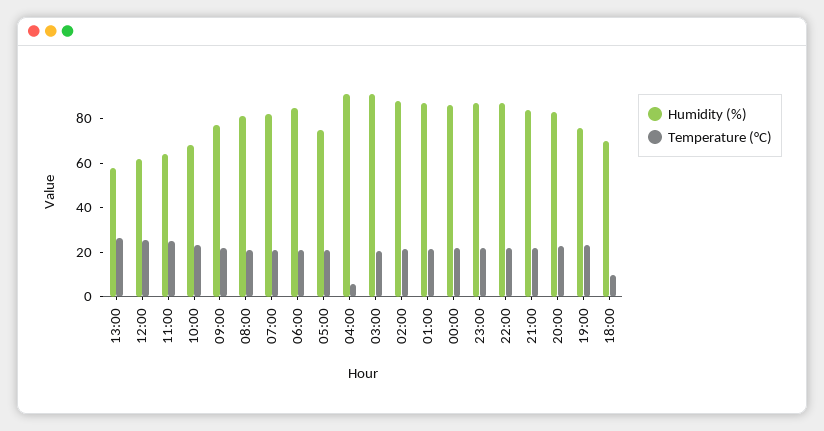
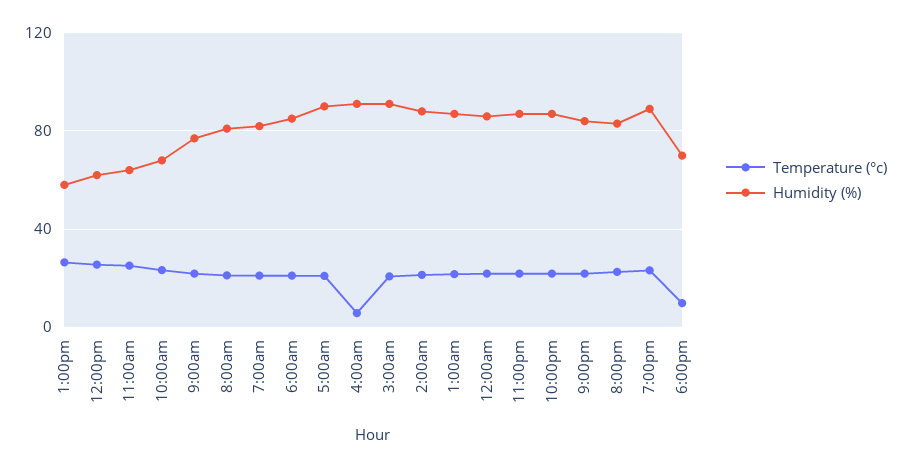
Humidity (%), 05:00: 75 -> 90
Humidity (%), 19:00: 75 -> 90

